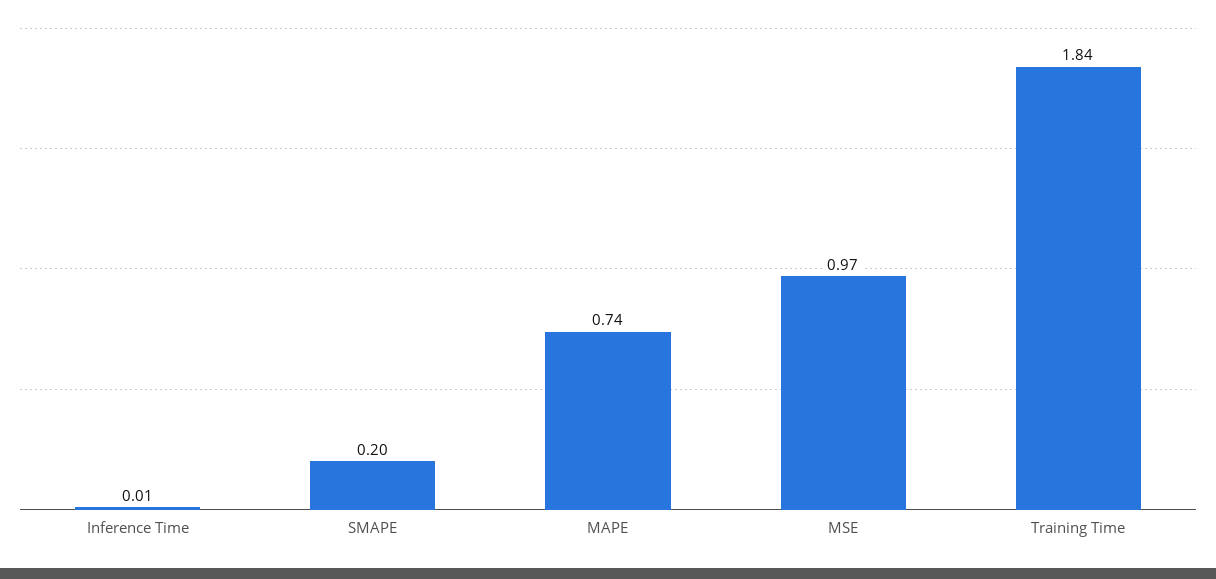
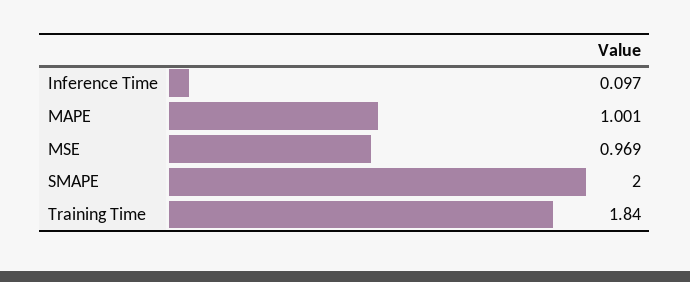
Inference Time: 0.01 -> 0.097
SMAPE: 0.2 -> 2
MAPE: 0.74 -> 1.001

